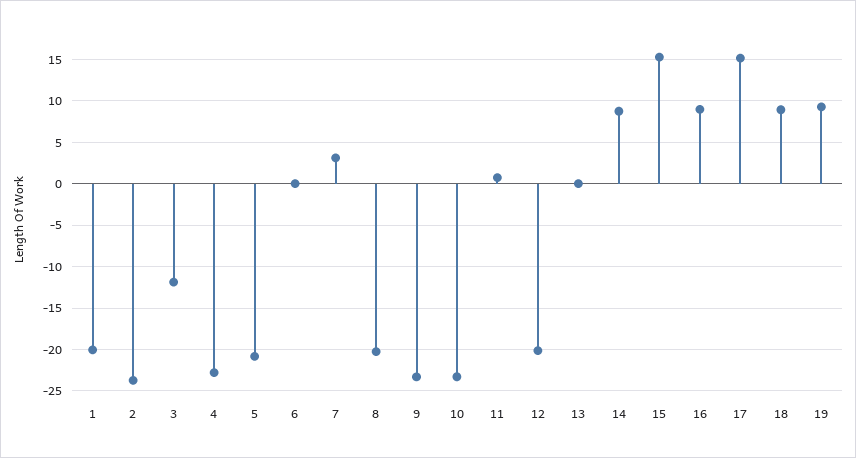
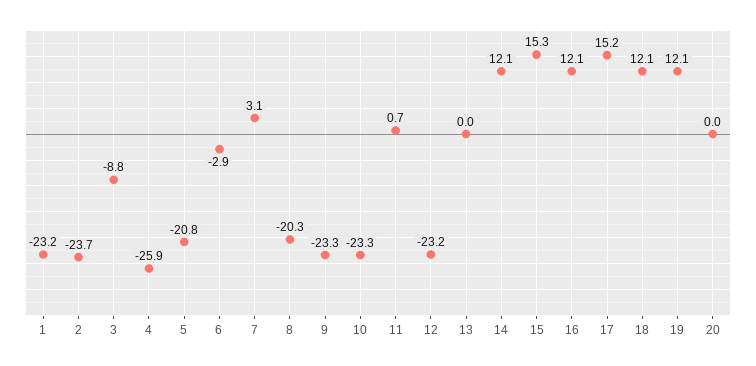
1: -20 -> -23.2
3: -12 -> -8.8
4: -23 -> -25.9
6: 0 -> -2.9
12: -20 -> -23.2
14: 9 -> 12.1
16: 9 -> 12.1
18: 9 -> 12.1
19: 9 -> 12.1
20: none -> 0

